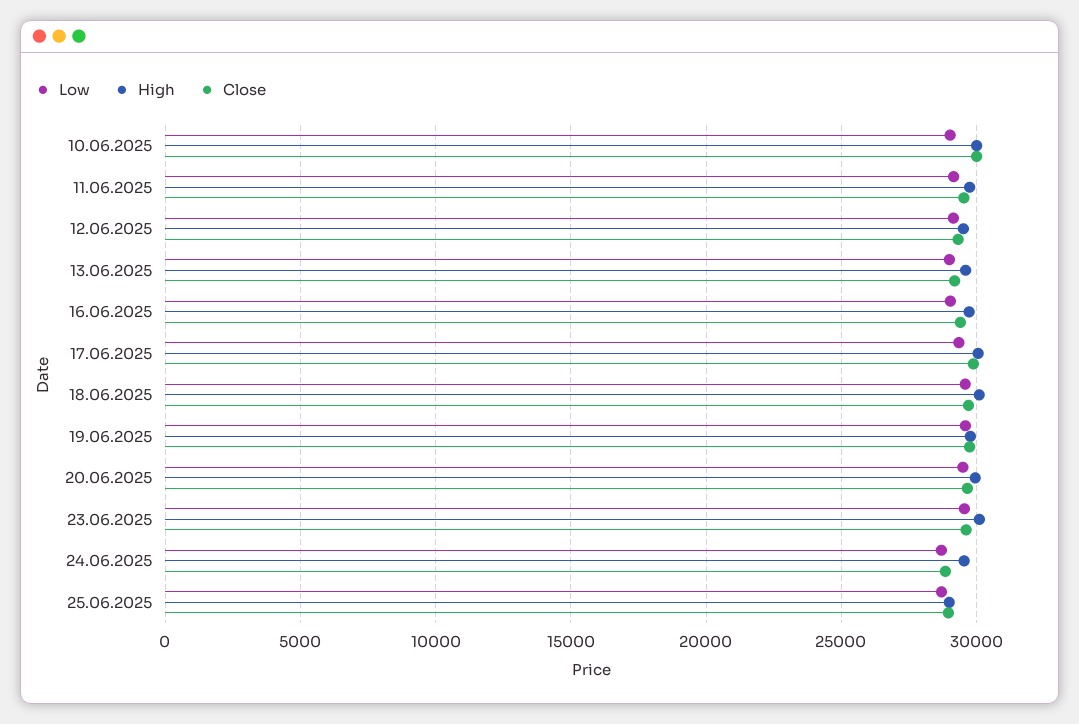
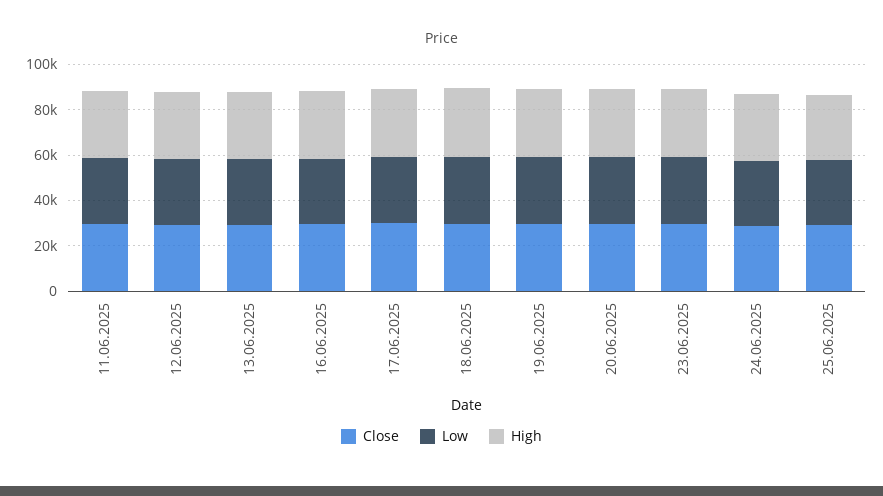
Low, 10.06.2025: 29000 -> none
High, 10.06.2025: 30000 -> none
Close, 10.06.2025: 30000 -> none

